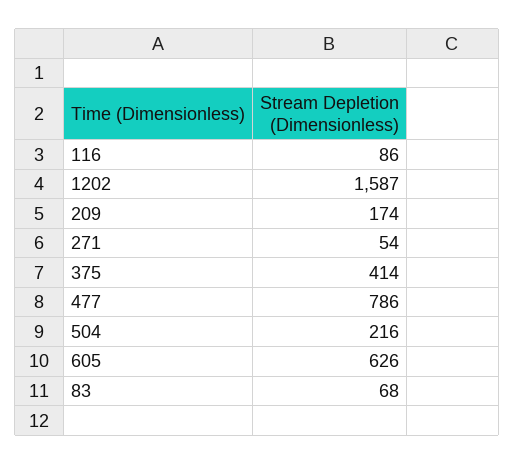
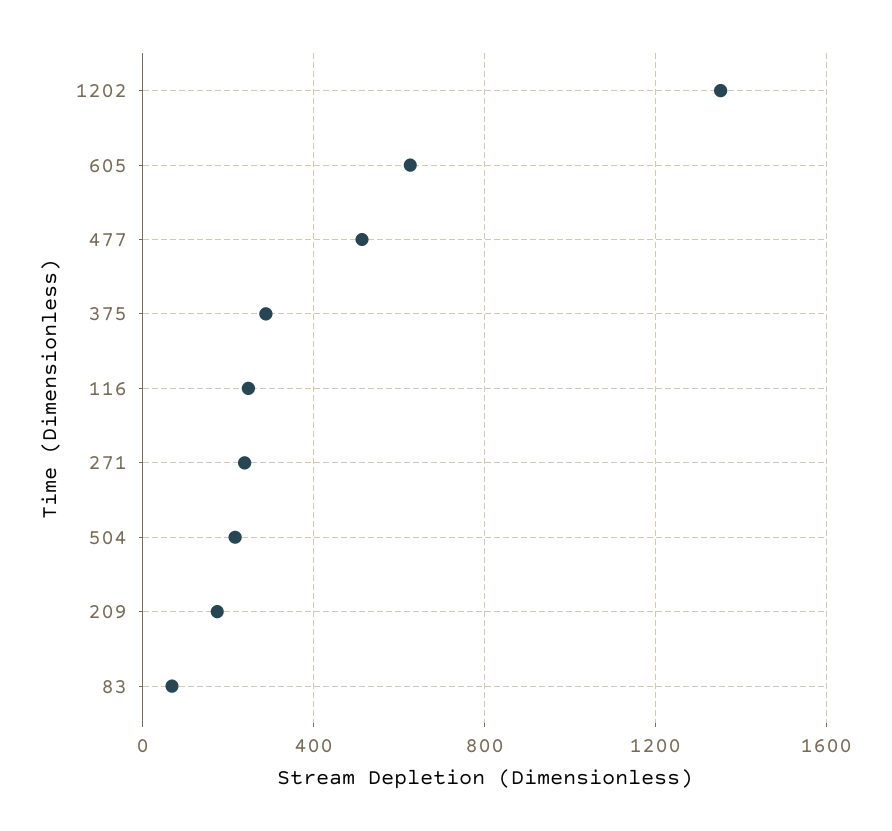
116: 86 -> 250
1202: 1587 -> 1350
271: 54 -> 250
375: 414 -> 300
477: 786 -> 500

